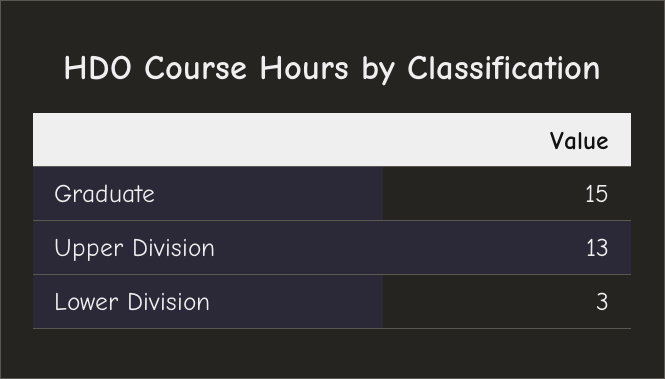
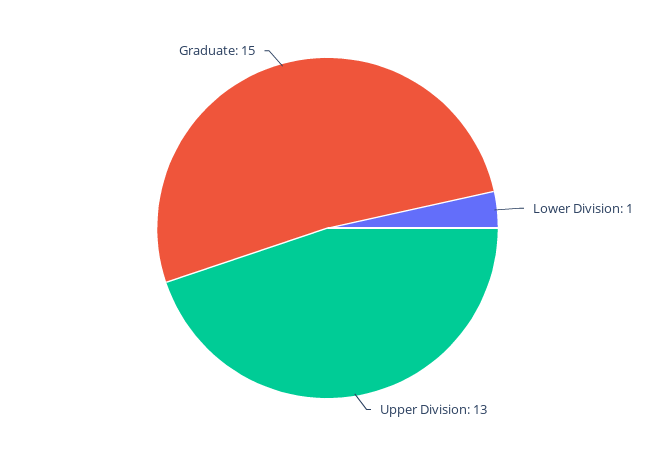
Lower Division: 3 -> 1

